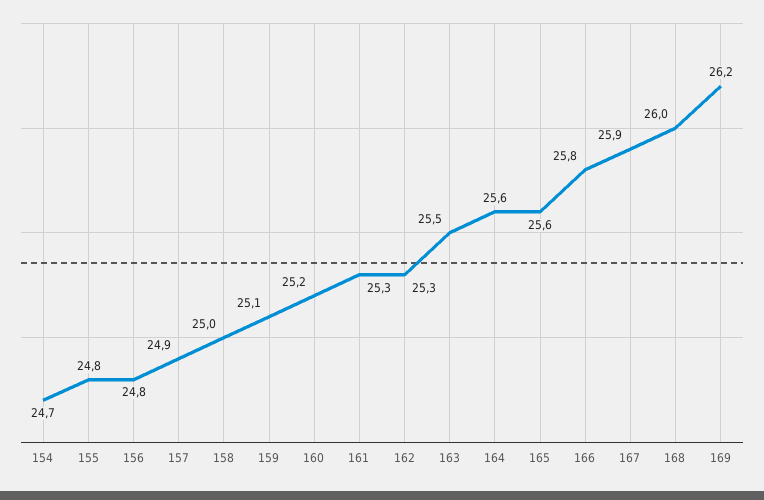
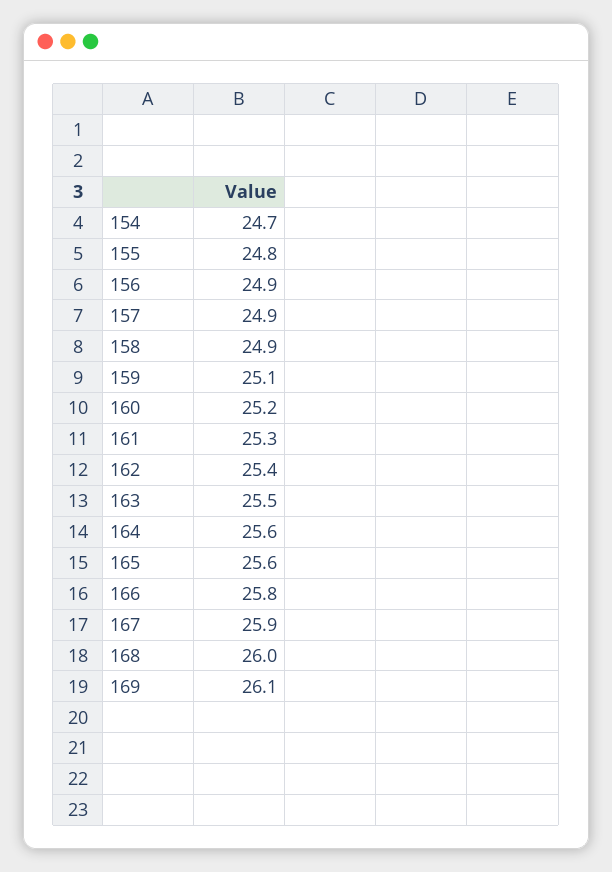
156: 24.8 -> 24.9
158: 25 -> 24.9
162: 25.3 -> 25.4
169: 26.2 -> 26.1

